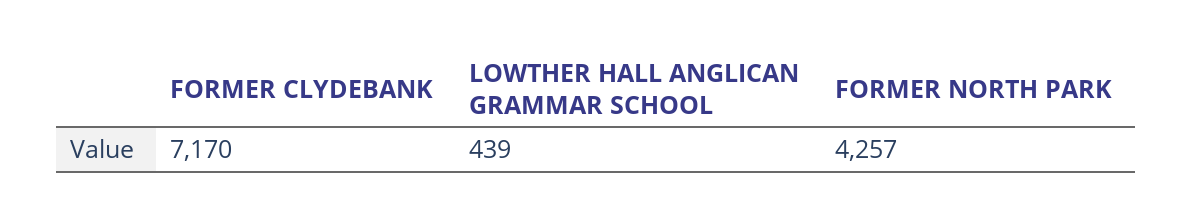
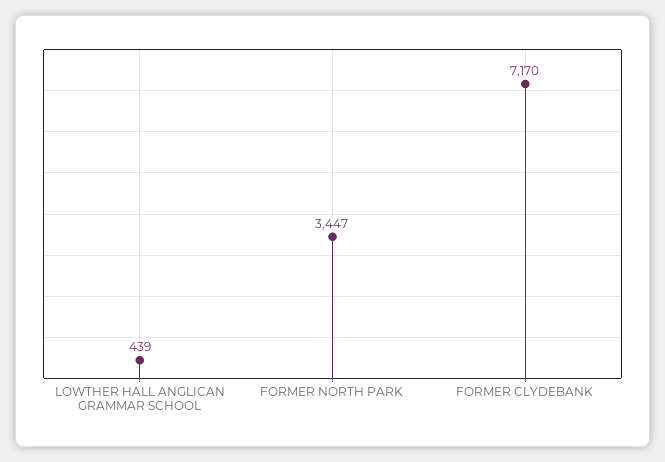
FORMER NORTH PARK: 4257 -> 3447

